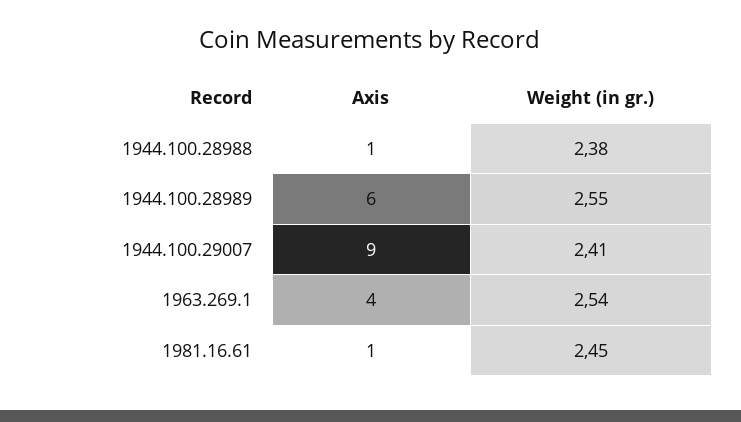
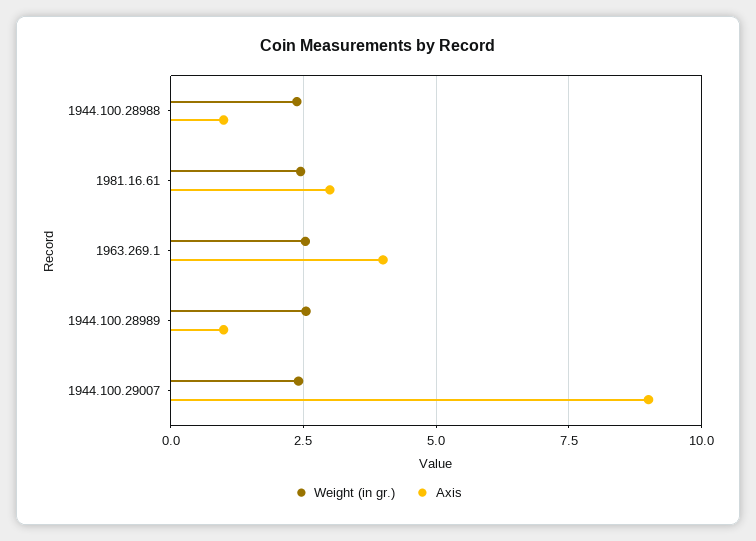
Axis, 1944.100.28989: 6 -> 1
Axis, 1981.16.61: 1 -> 3

